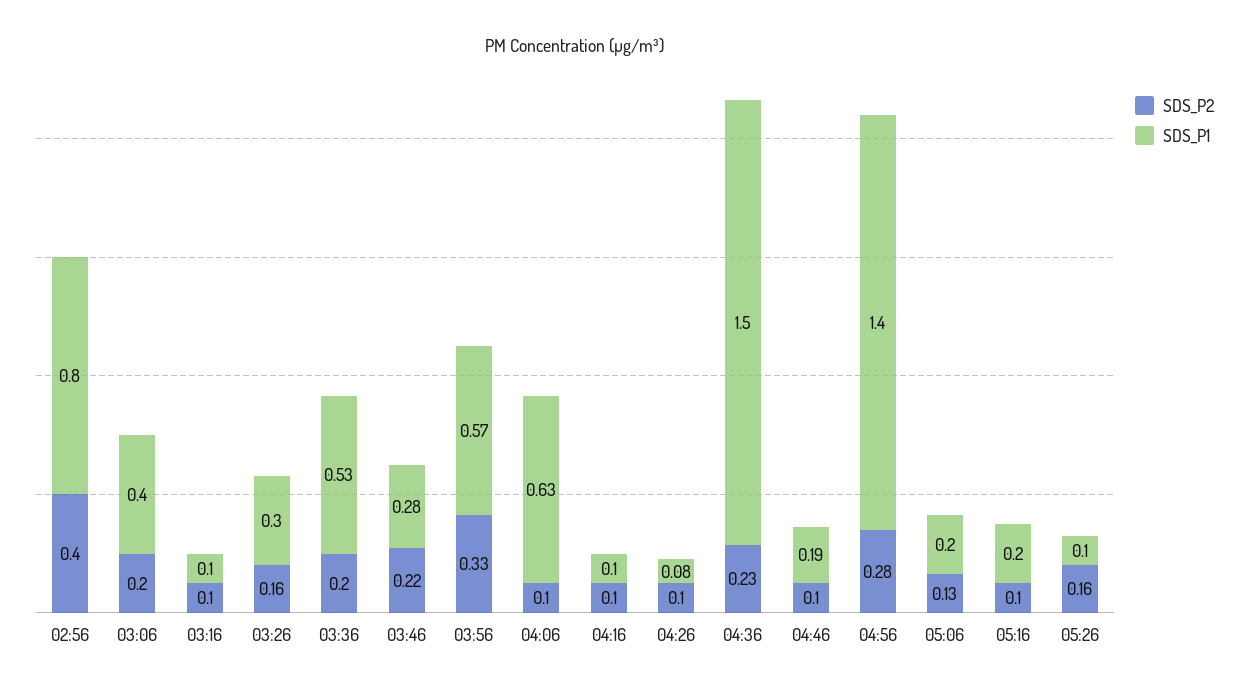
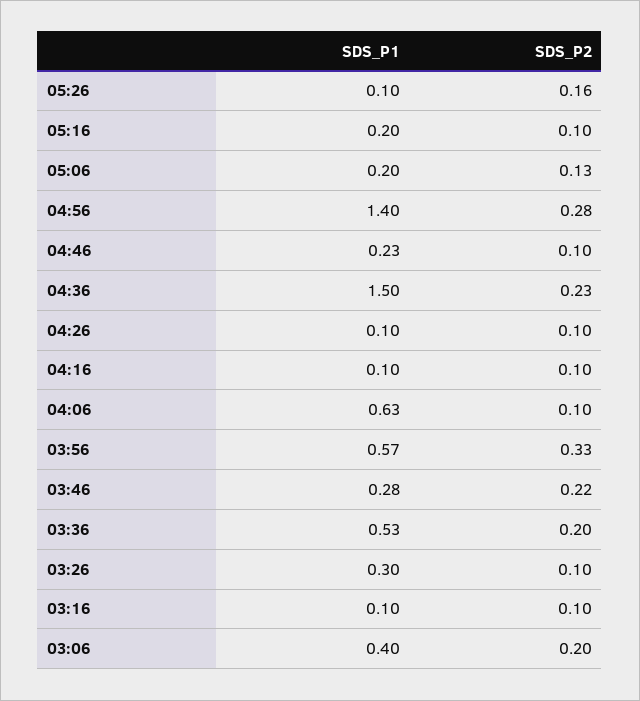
SDS_P2, 02:56: 0.4 -> none
SDS_P1, 02:56: 0.8 -> none
SDS_P2, 03:26: 0.16 -> 0.1
SDS_P1, 04:26: 0.08 -> 0.1
SDS_P1, 04:46: 0.19 -> 0.23

